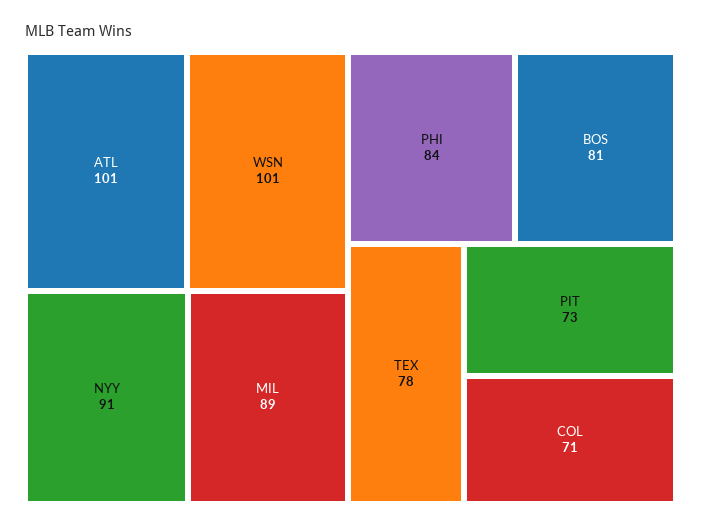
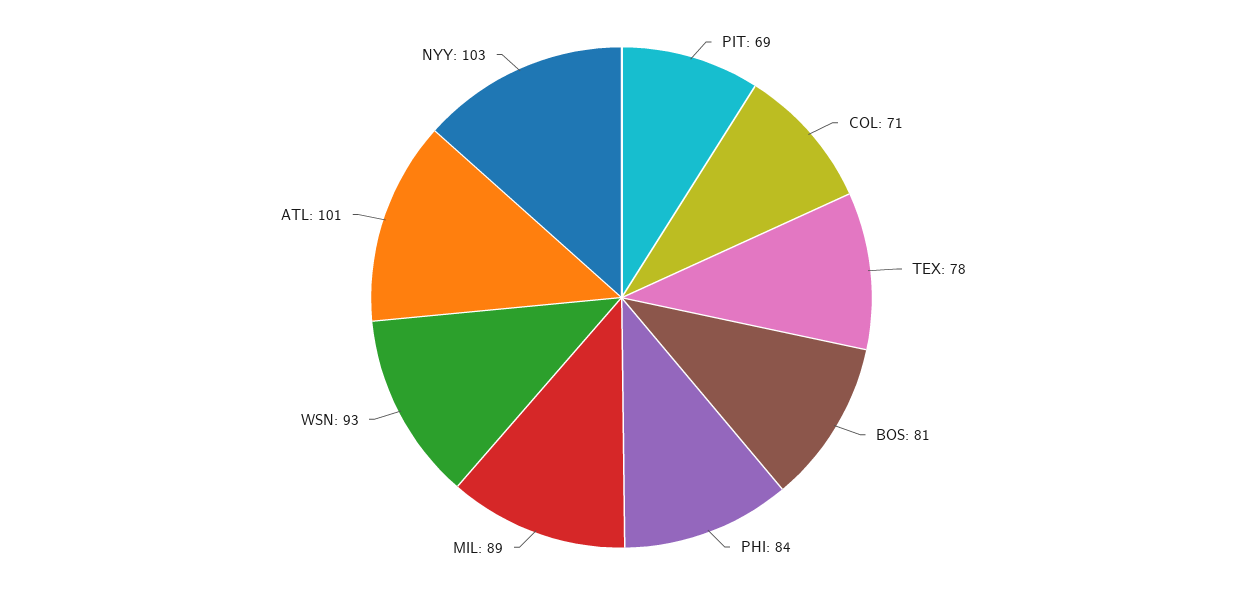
WSN: 101 -> 93
NYY: 91 -> 103
PIT: 73 -> 69

